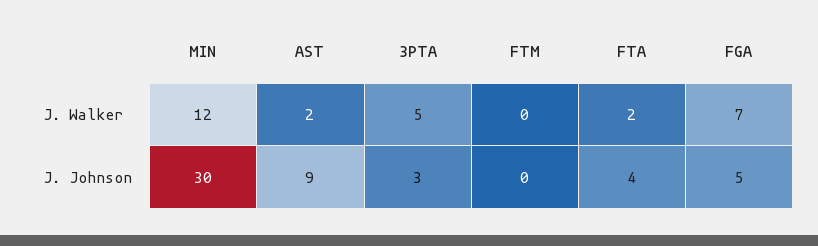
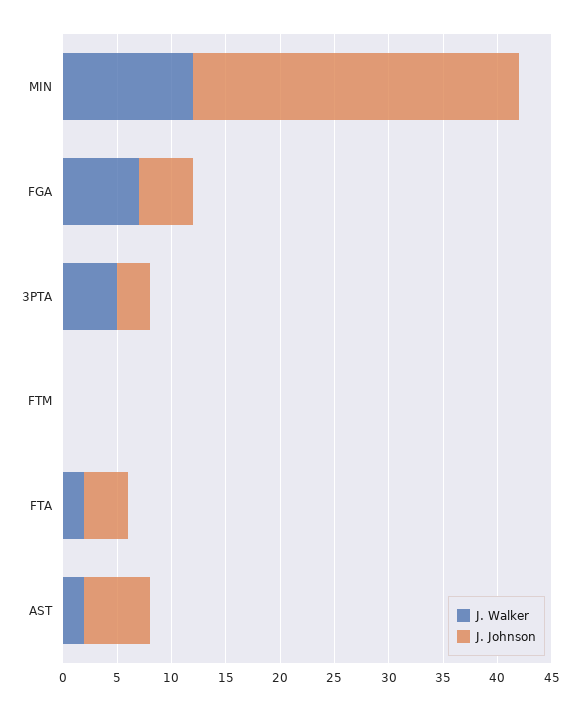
J. Johnson, AST: 9 -> 6

